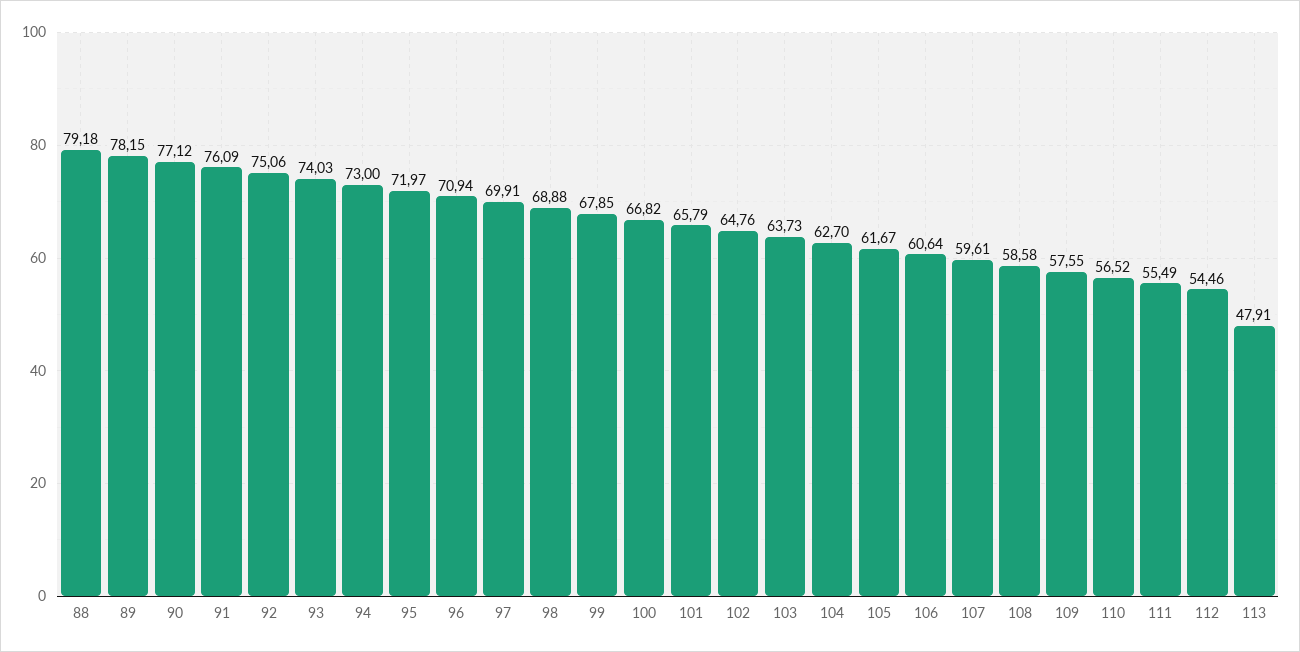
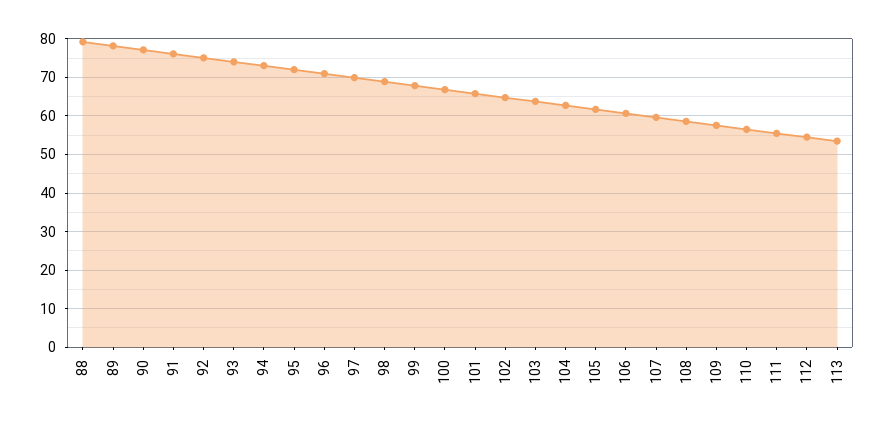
113: 47.91 -> 54

